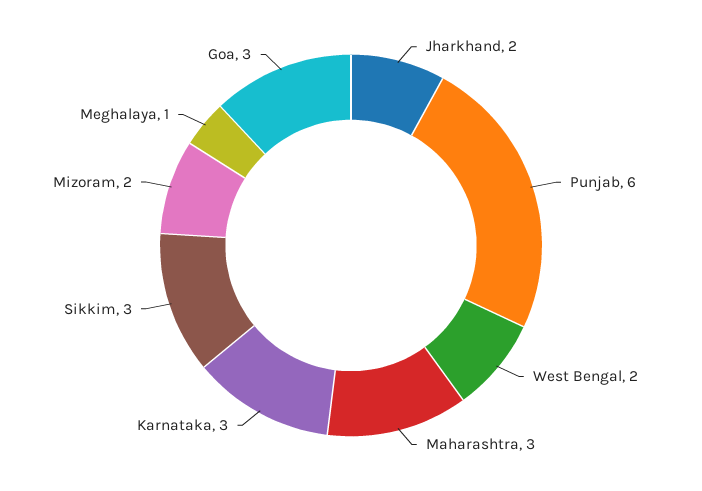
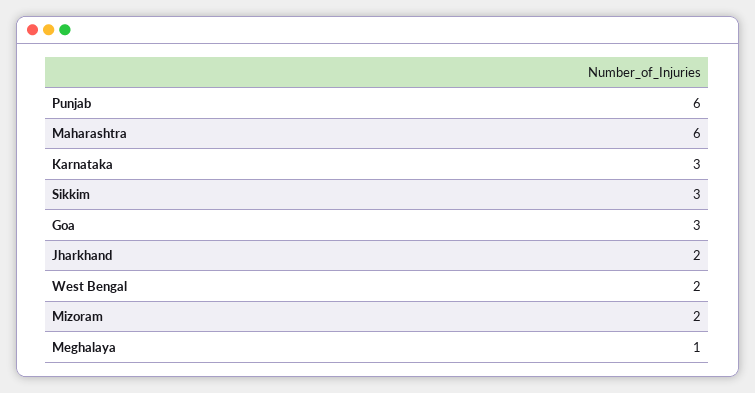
Maharashtra: 3 -> 6

